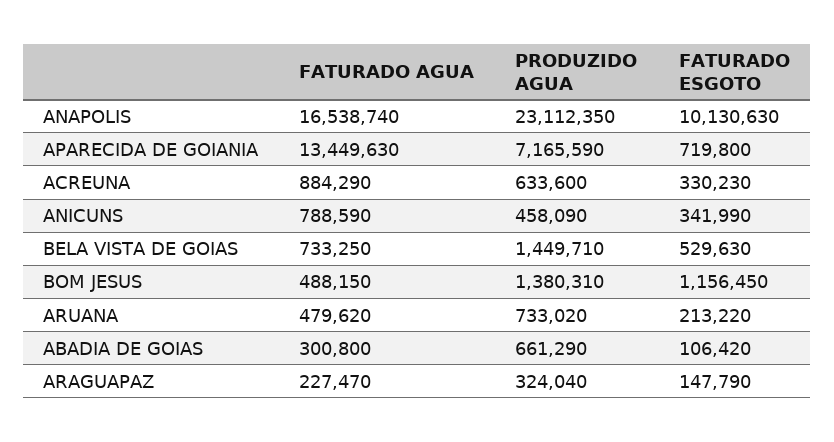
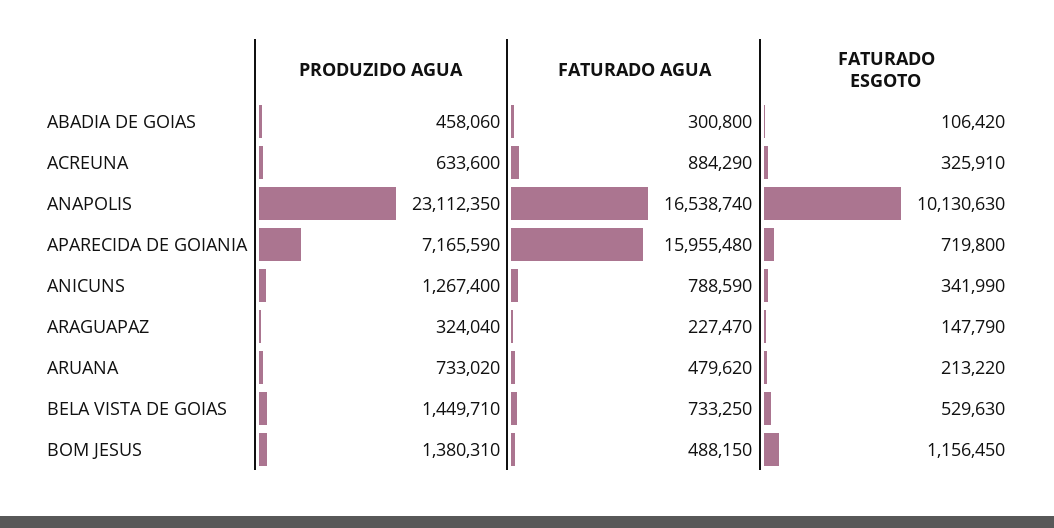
FATURADO AGUA, APARECIDA DE GOIANIA: 13449630 -> 15955480
FATURADO ESGOTO, ACREUNA: 330230 -> 325910
PRODUZIDO AGUA, ANICUNS: 458090 -> 1267400
PRODUZIDO AGUA, ABADIA DE GOIAS: 661290 -> 458060

